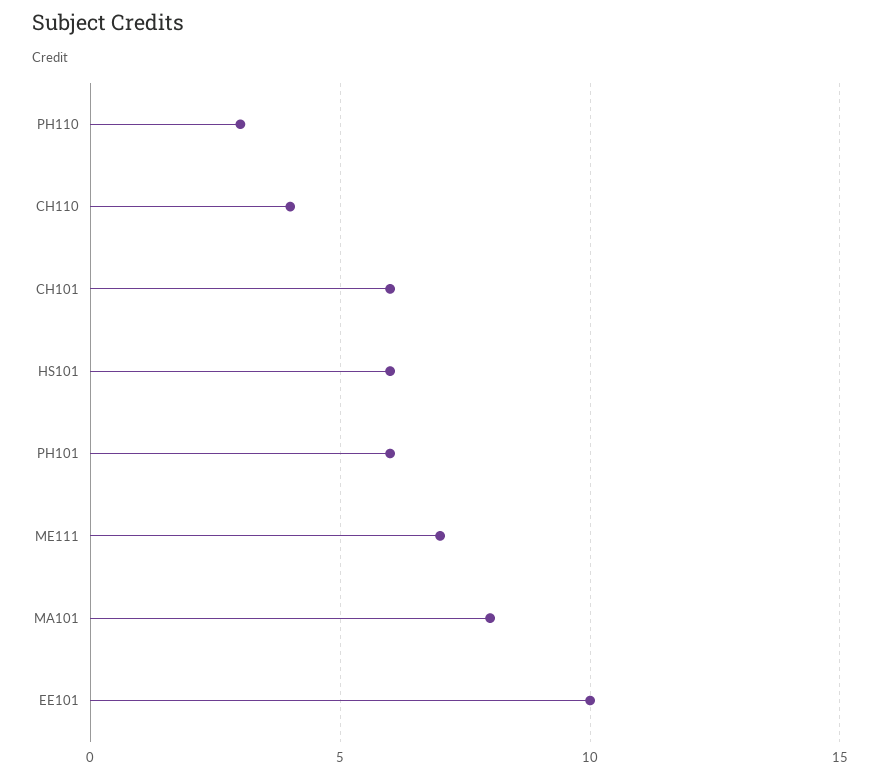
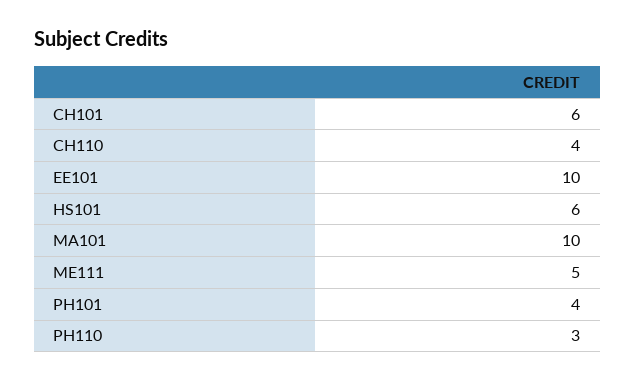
PH101: 6 -> 4
ME111: 7 -> 5
MA101: 8 -> 10

